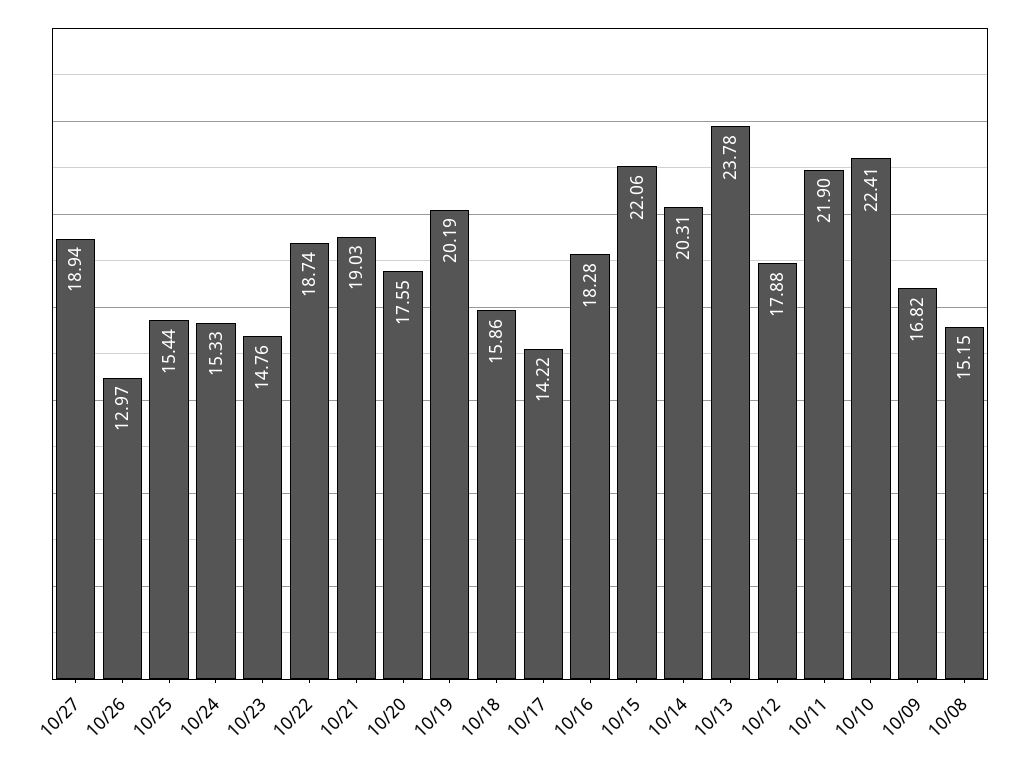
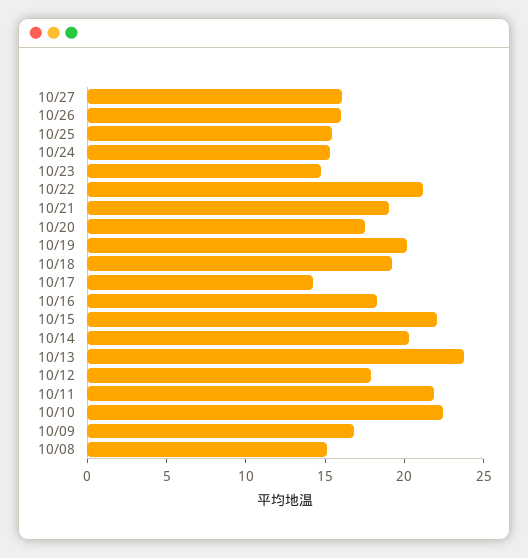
10/27: 18.94 -> 16
10/26: 12.97 -> 16
10/22: 18.74 -> 21
10/18: 15.86 -> 19

